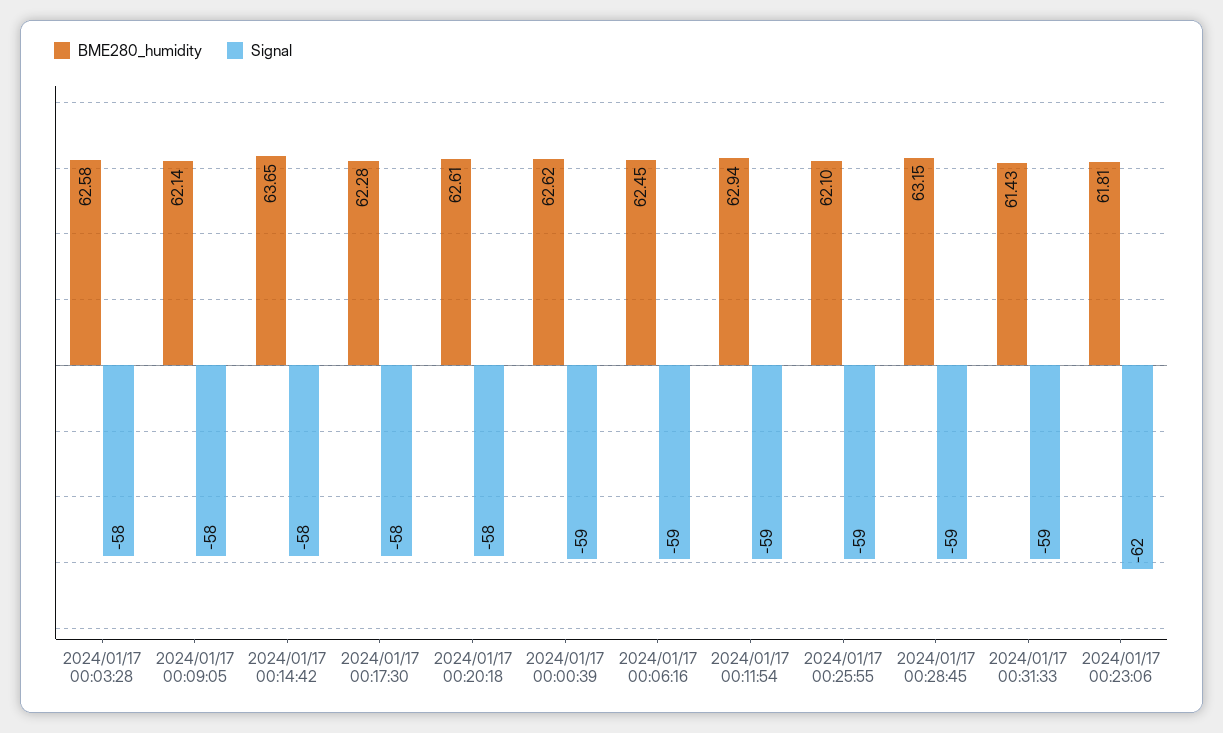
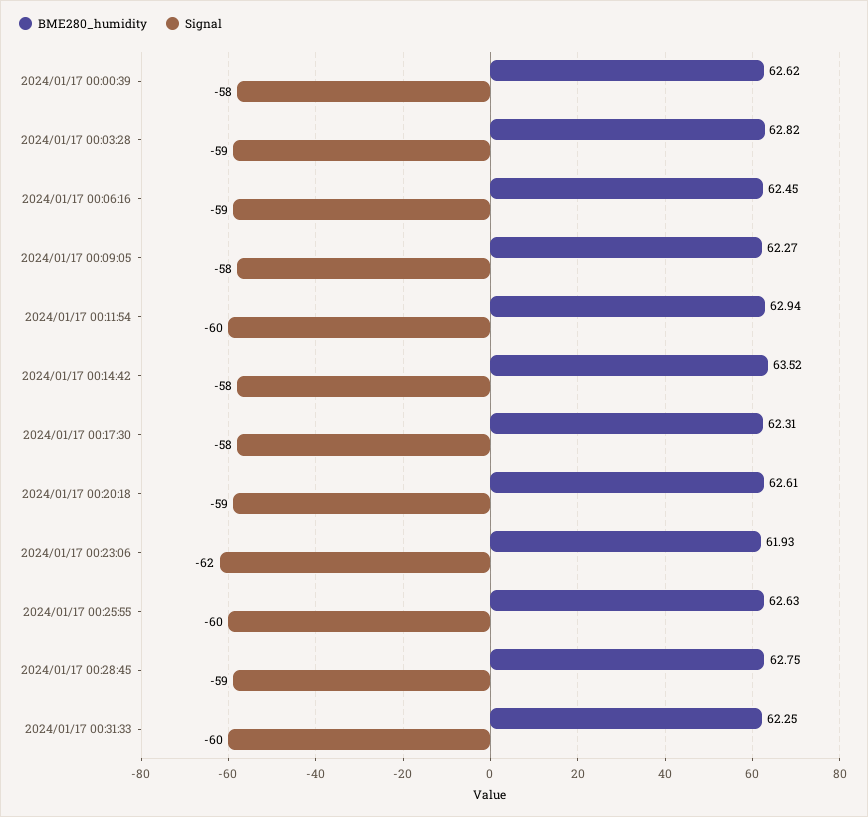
BME280_humidity, 2024/01/17 00:03:28: 62.58 -> 62.82
Signal, 2024/01/17 00:03:28: -58 -> -59
BME280_humidity, 2024/01/17 00:09:05: 62.14 -> 62.27
BME280_humidity, 2024/01/17 00:14:42: 63.65 -> 63.52
BME280_humidity, 2024/01/17 00:17:30: 62.28 -> 62.31
Signal, 2024/01/17 00:20:18: -58 -> -59
Signal, 2024/01/17 00:00:39: -59 -> -58
Signal, 2024/01/17 00:11:54: -59 -> -60
BME280_humidity, 2024/01/17 00:25:55: 62.1 -> 62.63
Signal, 2024/01/17 00:25:55: -59 -> -60
BME280_humidity, 2024/01/17 00:28:45: 63.15 -> 62.75
BME280_humidity, 2024/01/17 00:31:33: 61.43 -> 62.25
Signal, 2024/01/17 00:31:33: -59 -> -60
BME280_humidity, 2024/01/17 00:23:06: 61.81 -> 61.93

